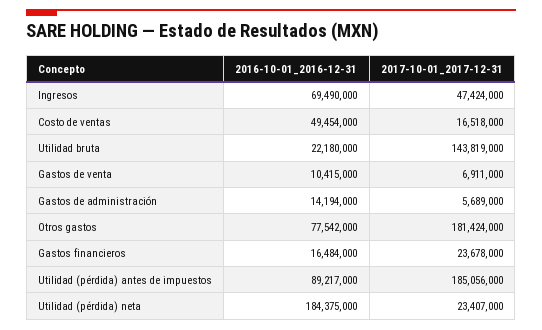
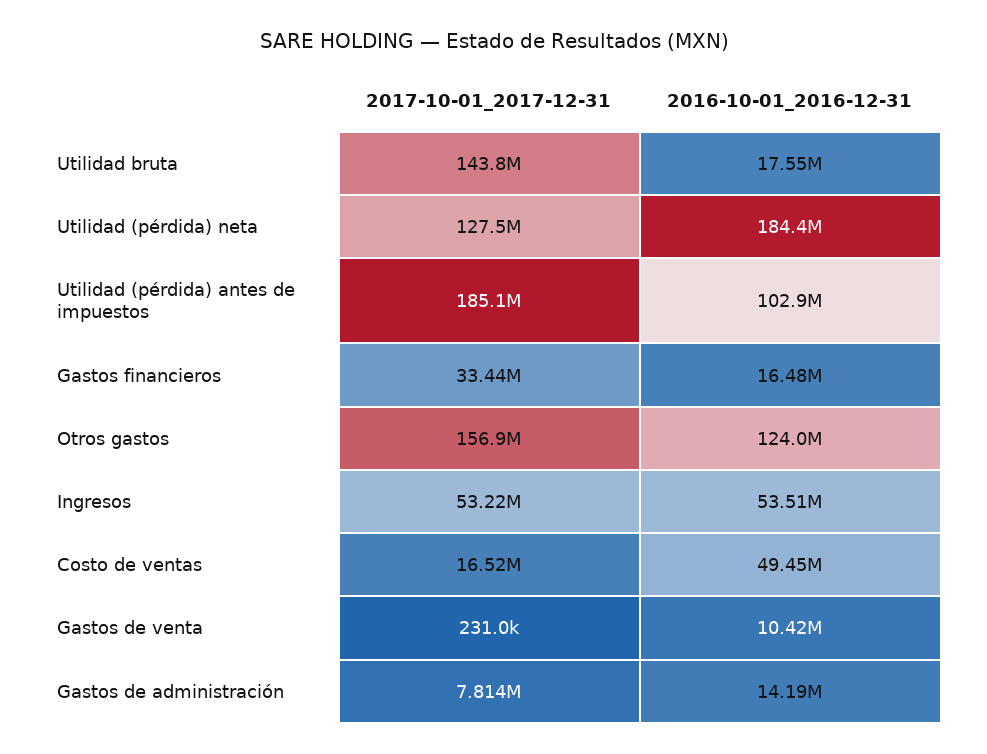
2016-10-01_2016-12-31, Ingresos: 69490000 -> 53510000
2017-10-01_2017-12-31, Ingresos: 47424000 -> 53220000
2016-10-01_2016-12-31, Utilidad bruta: 22180000 -> 17550000
2017-10-01_2017-12-31, Gastos de venta: 6911000 -> 231000
2017-10-01_2017-12-31, Gastos de administración: 5689000 -> 7814000
2016-10-01_2016-12-31, Otros gastos: 77542000 -> 124000000
2017-10-01_2017-12-31, Otros gastos: 181424000 -> 156900000
2017-10-01_2017-12-31, Gastos financieros: 23678000 -> 33440000
2016-10-01_2016-12-31, Utilidad (pérdida) antes de impuestos: 89217000 -> 102900000
2017-10-01_2017-12-31, Utilidad (pérdida) neta: 23407000 -> 127500000

